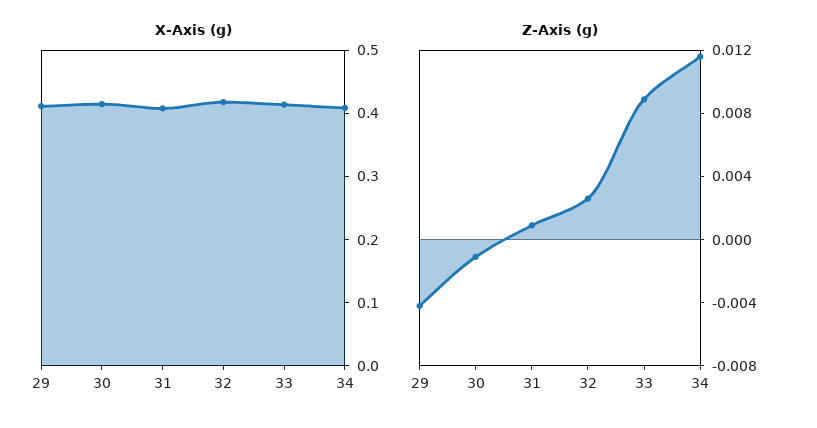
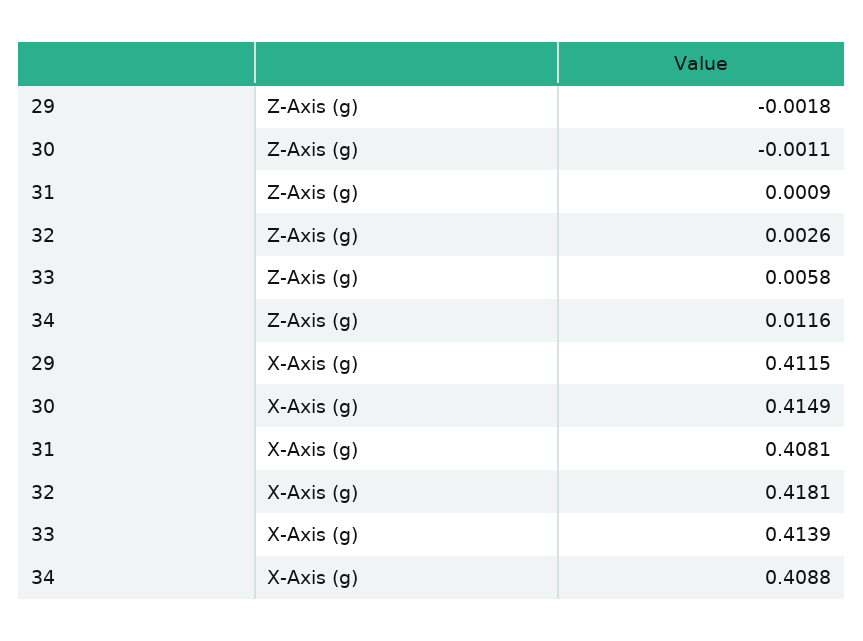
Z-Axis (g), 29: -0.004 -> -0.0018
Z-Axis (g), 33: 0.009 -> 0.0058

